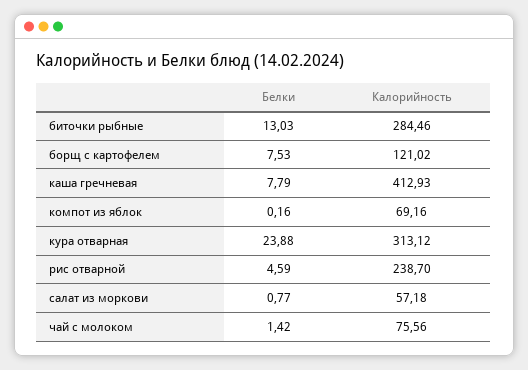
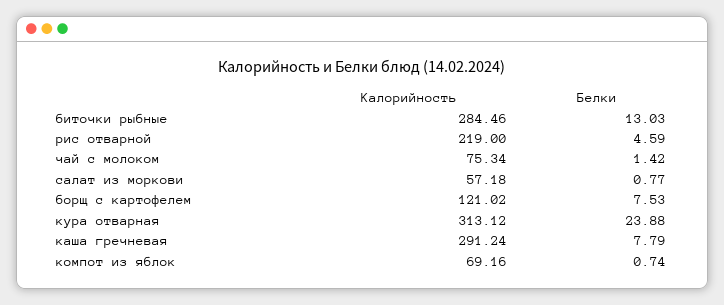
Калорийность, каша гречневая: 412.93 -> 291.24
Белки, компот из яблок: 0.16 -> 0.74
Калорийность, рис отварной: 238.7 -> 219
Калорийность, чай с молоком: 75.56 -> 75.34

